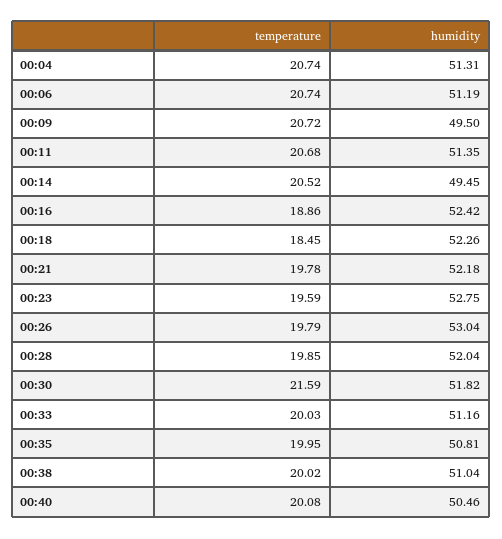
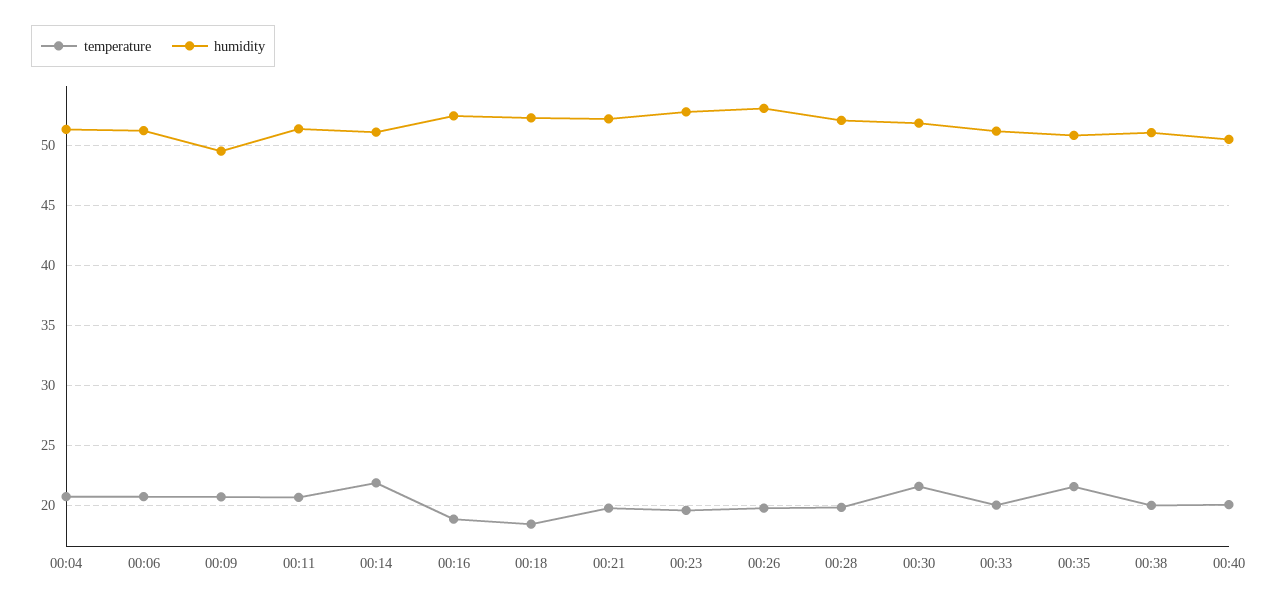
temperature, 00:14: 20.52 -> 22
humidity, 00:14: 49.45 -> 51
temperature, 00:35: 19.95 -> 21.5

